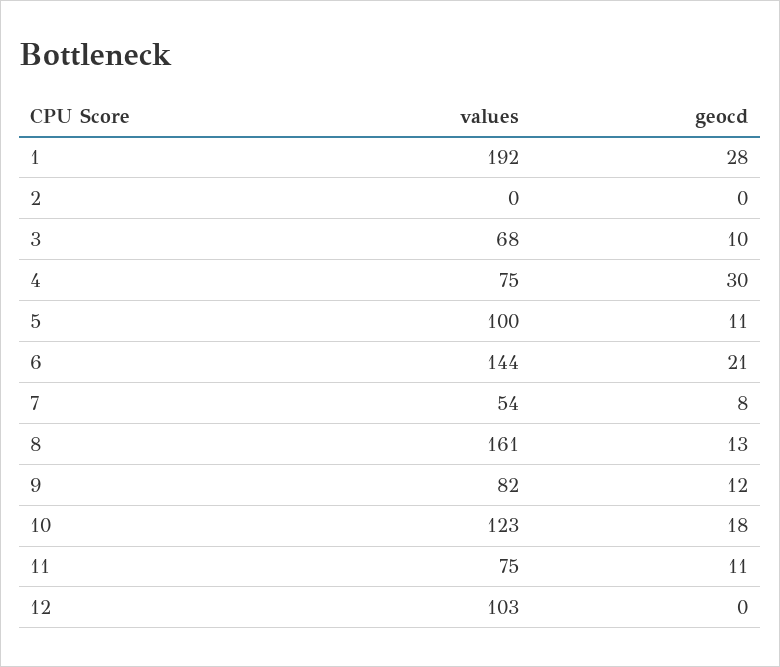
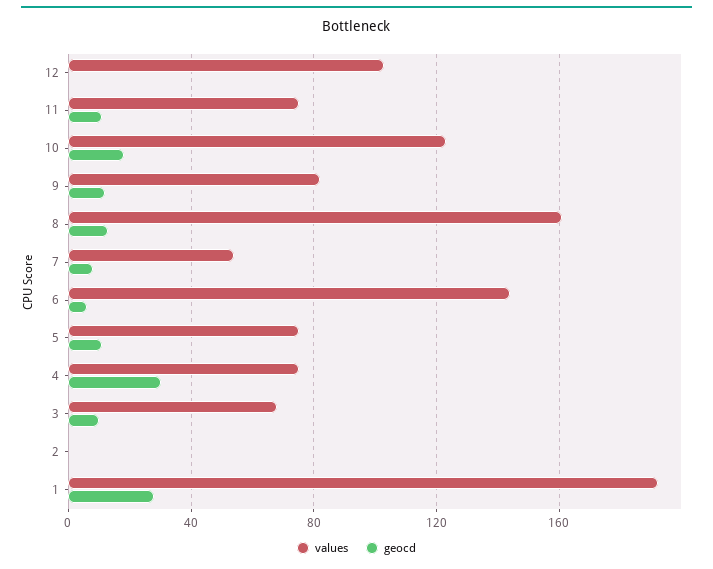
values, 5: 100 -> 75
geocd, 6: 21 -> 5

